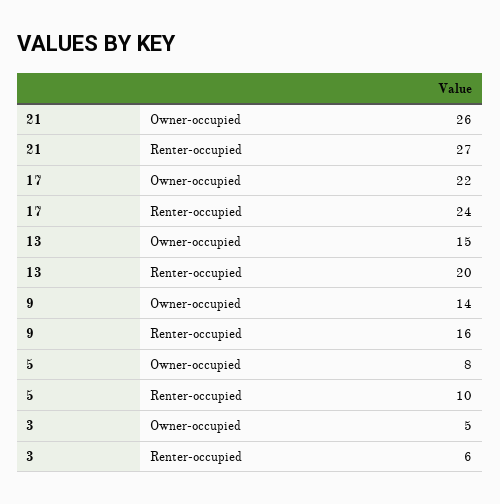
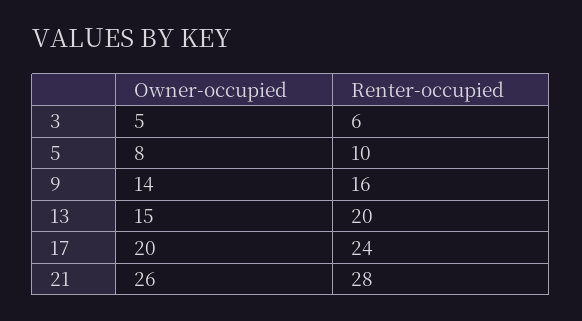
21, Renter-occupied: 27 -> 28
17, Owner-occupied: 22 -> 20

